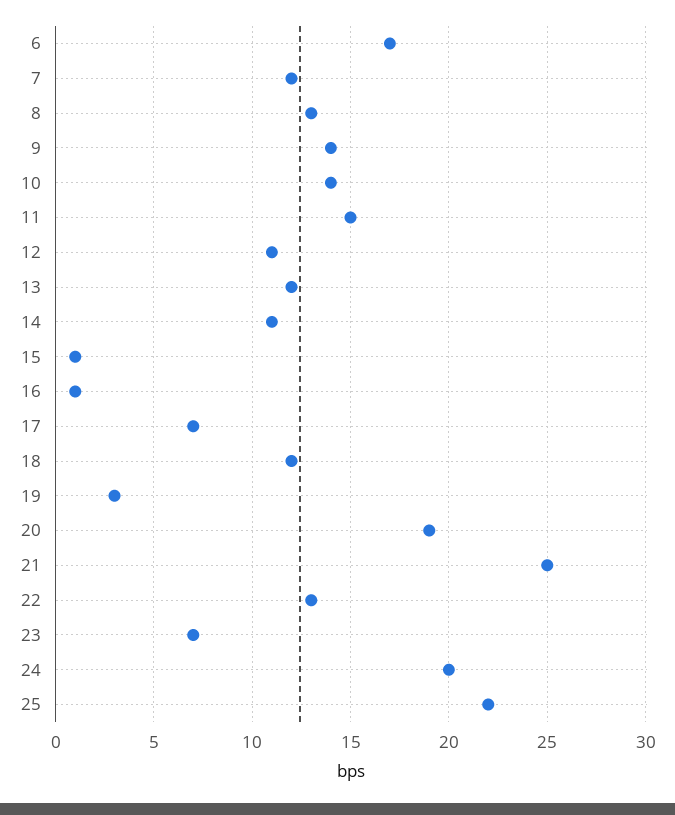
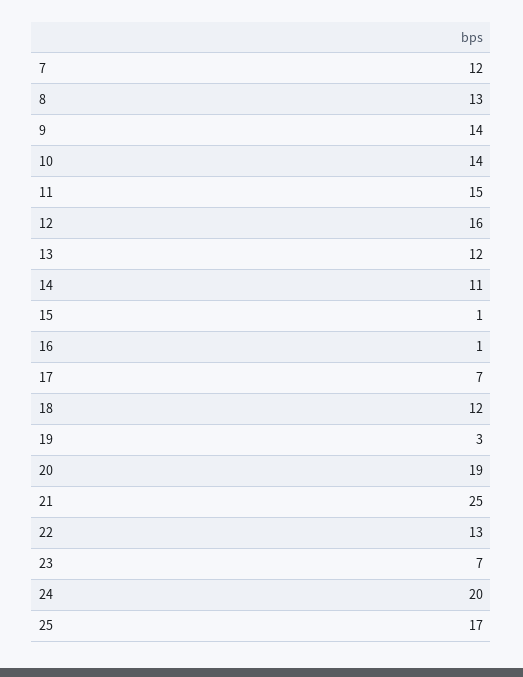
6: 17 -> none
12: 11 -> 16
25: 22 -> 17

